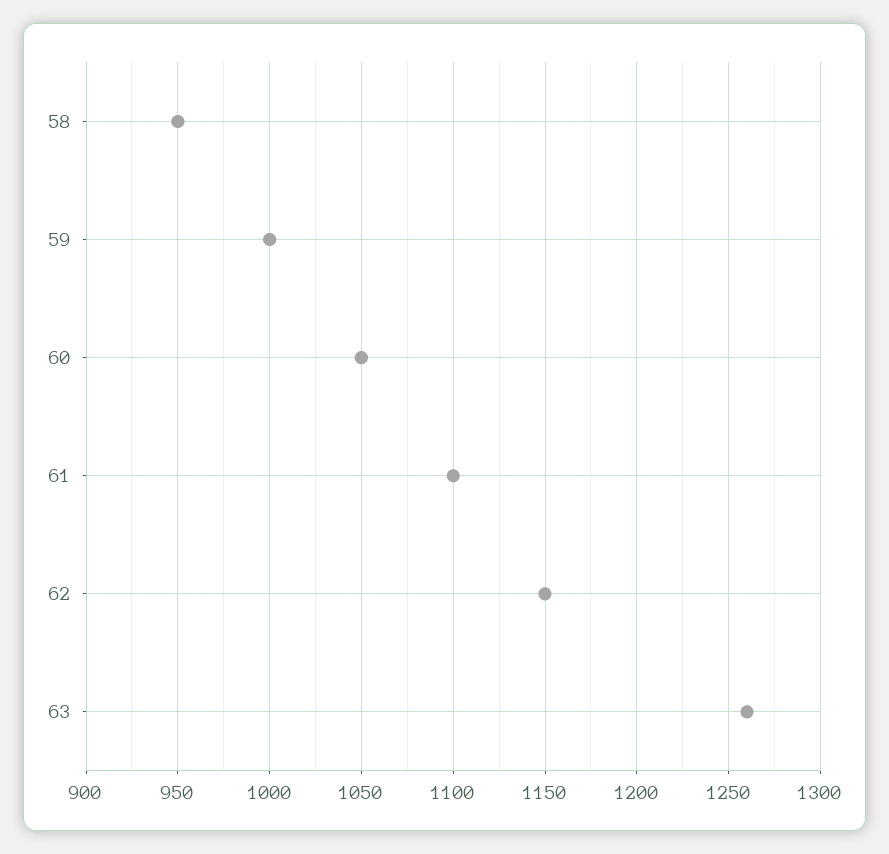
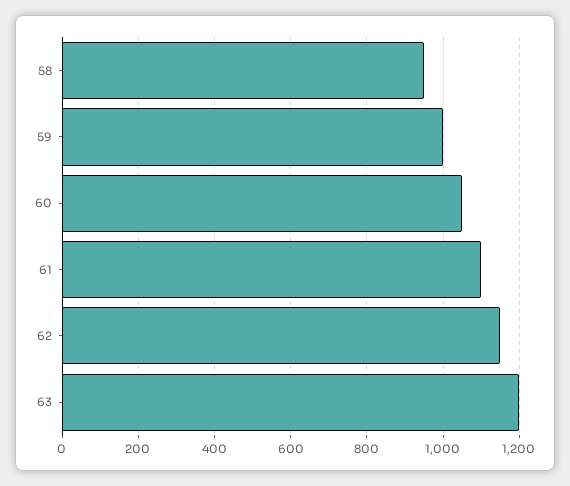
63: 1260 -> 1200

